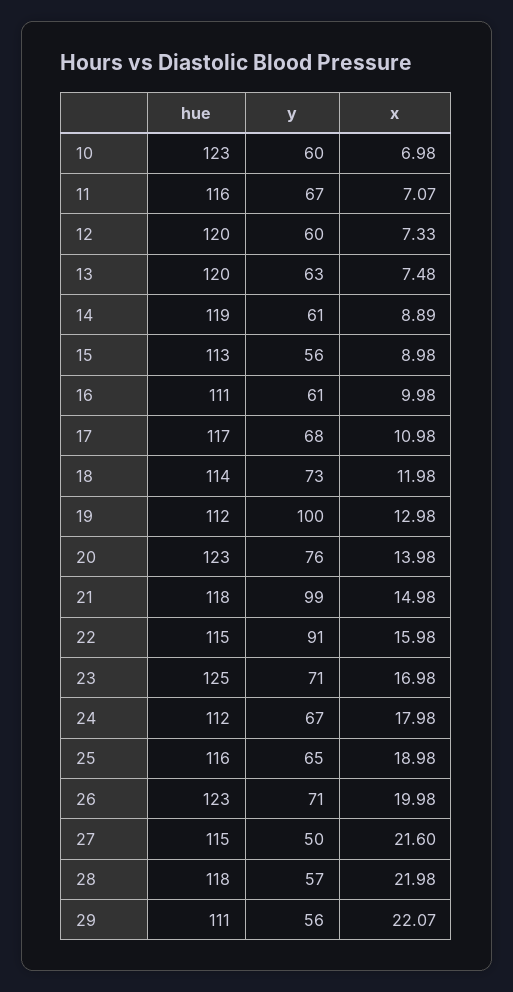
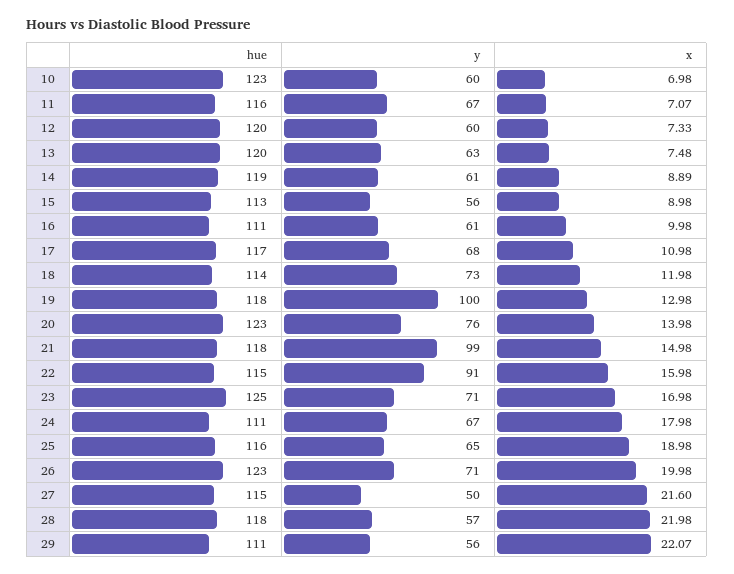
hue, 19: 112 -> 118
hue, 24: 112 -> 111

